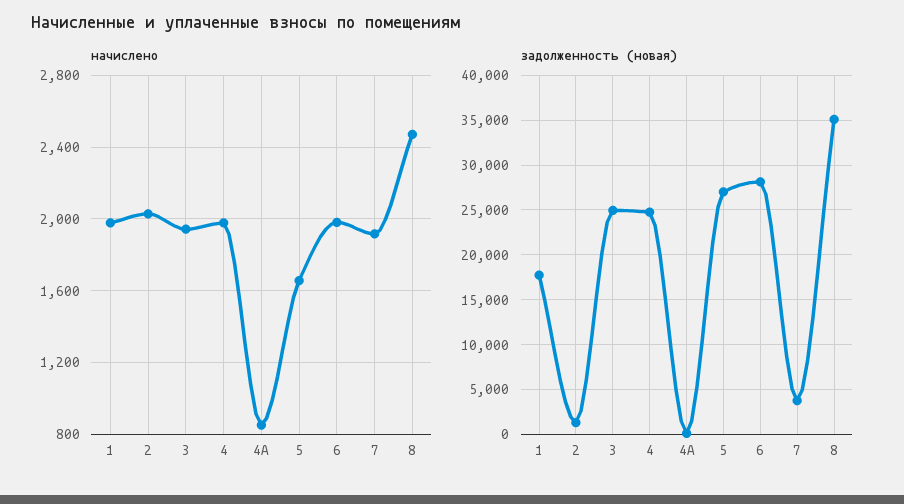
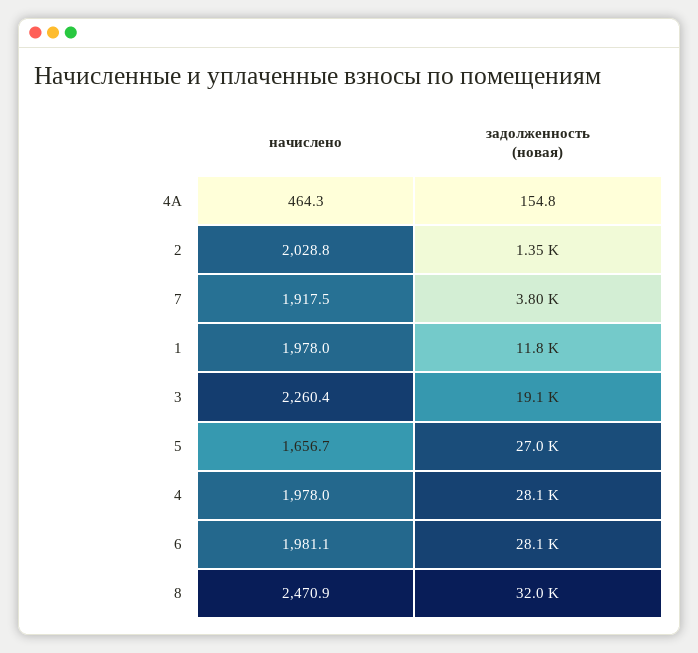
начислено, 3: 1950 -> 2260.4
начислено, 4А: 850 -> 464.3
задолженность (новая), 1: 18000 -> 11800
задолженность (новая), 3: 25000 -> 19100
задолженность (новая), 4: 25000 -> 28100
задолженность (новая), 8: 35000 -> 32000

